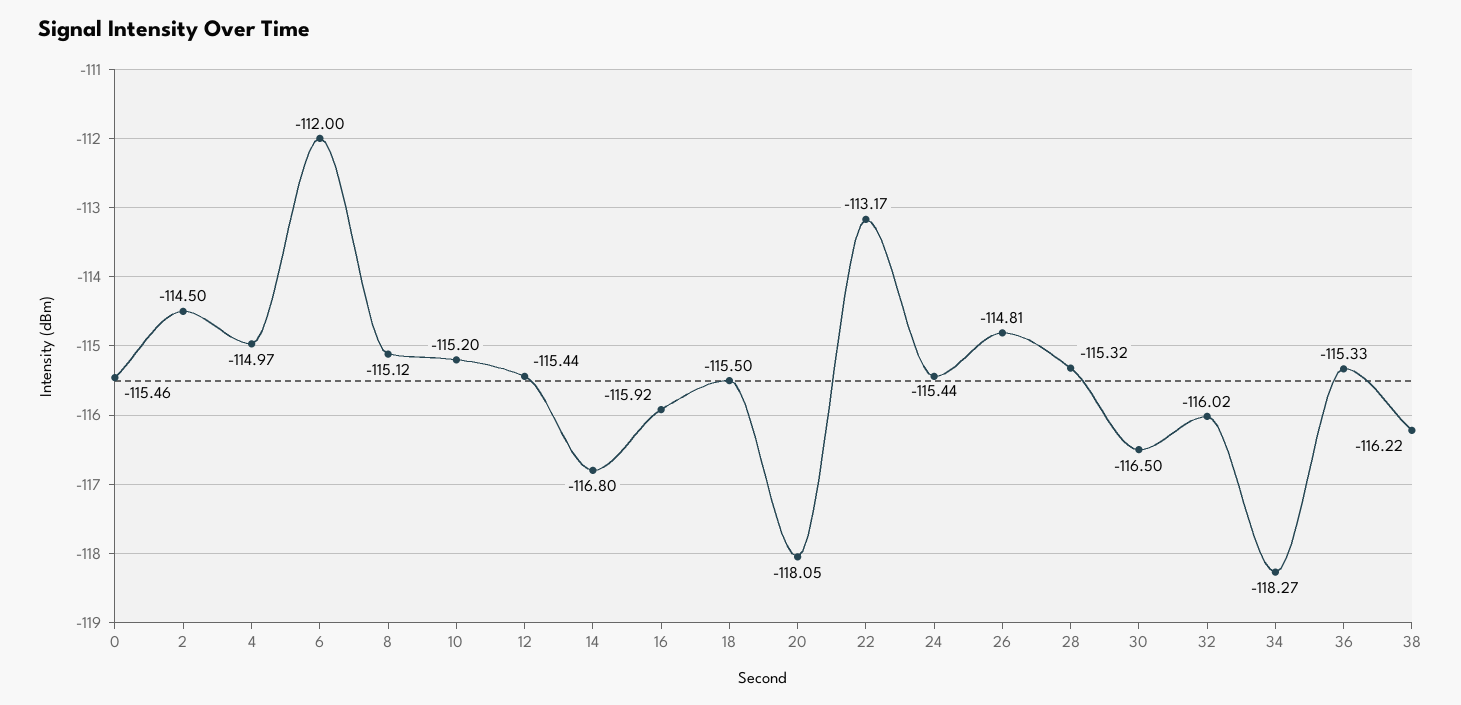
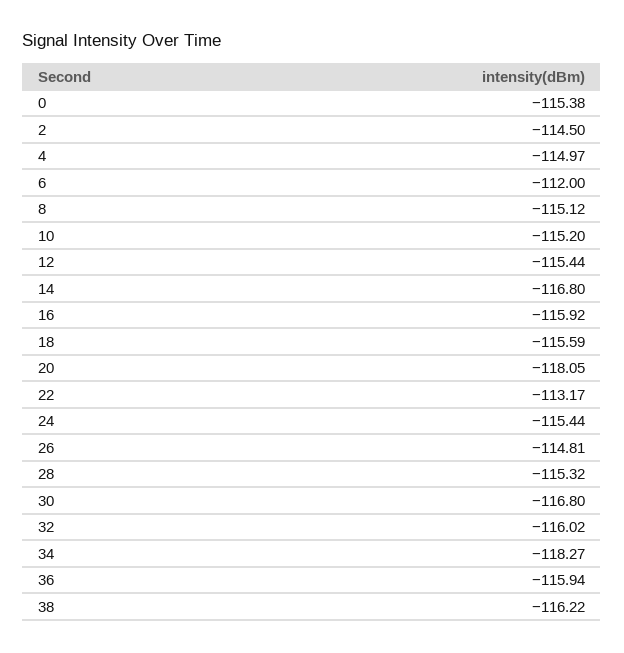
0: -115.46 -> -115.38
18: -115.5 -> -115.59
30: -116.5 -> -116.8
36: -115.33 -> -115.94

